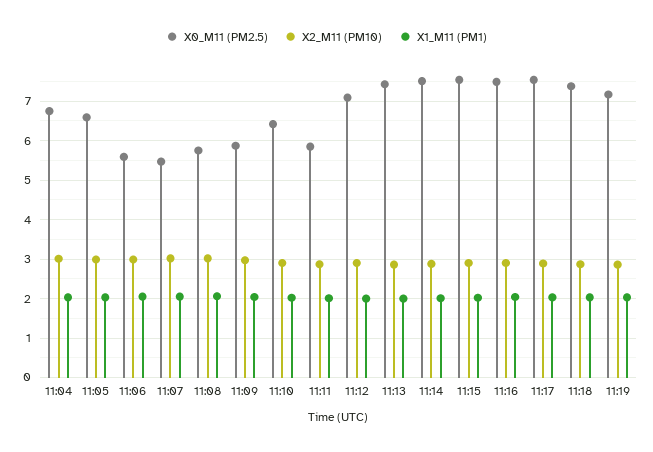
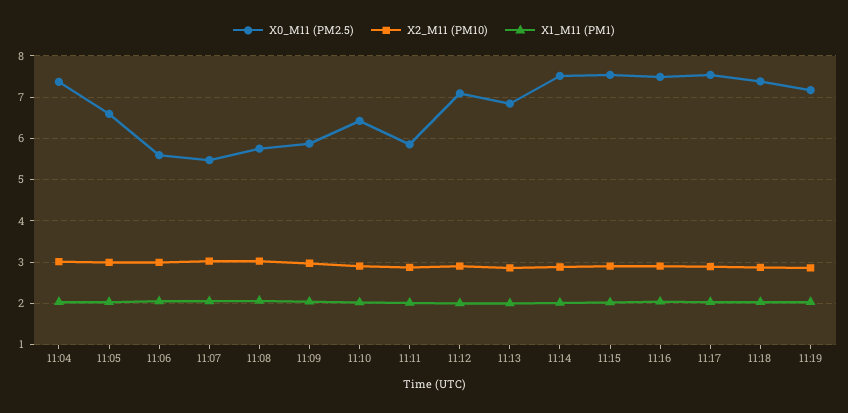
X0_M11 (PM2.5), 11:04: 6.8 -> 7.4
X0_M11 (PM2.5), 11:13: 7.4 -> 6.8

